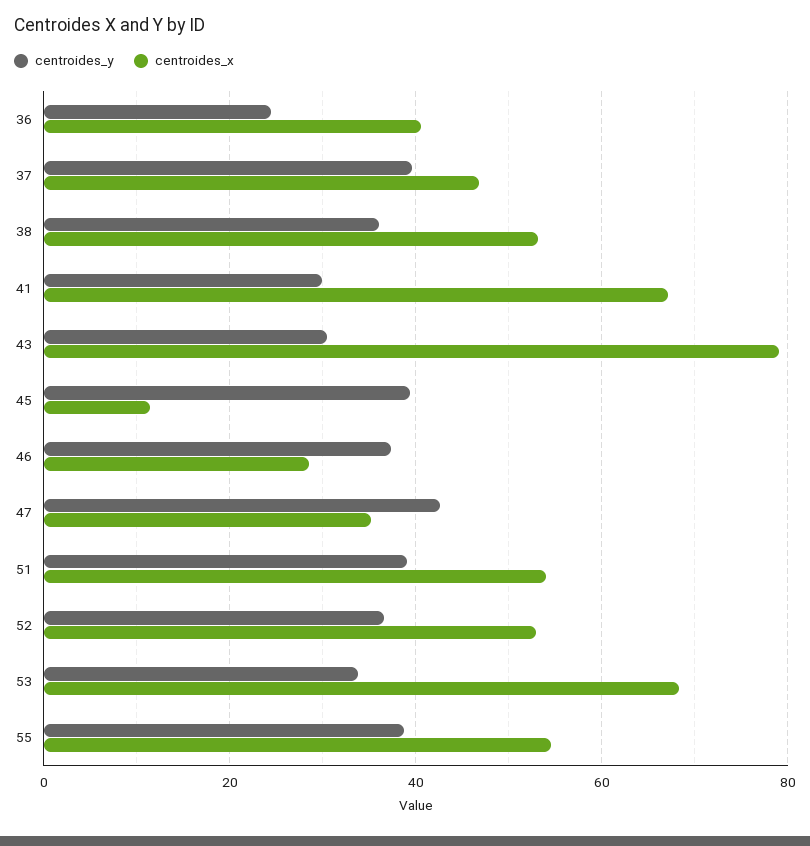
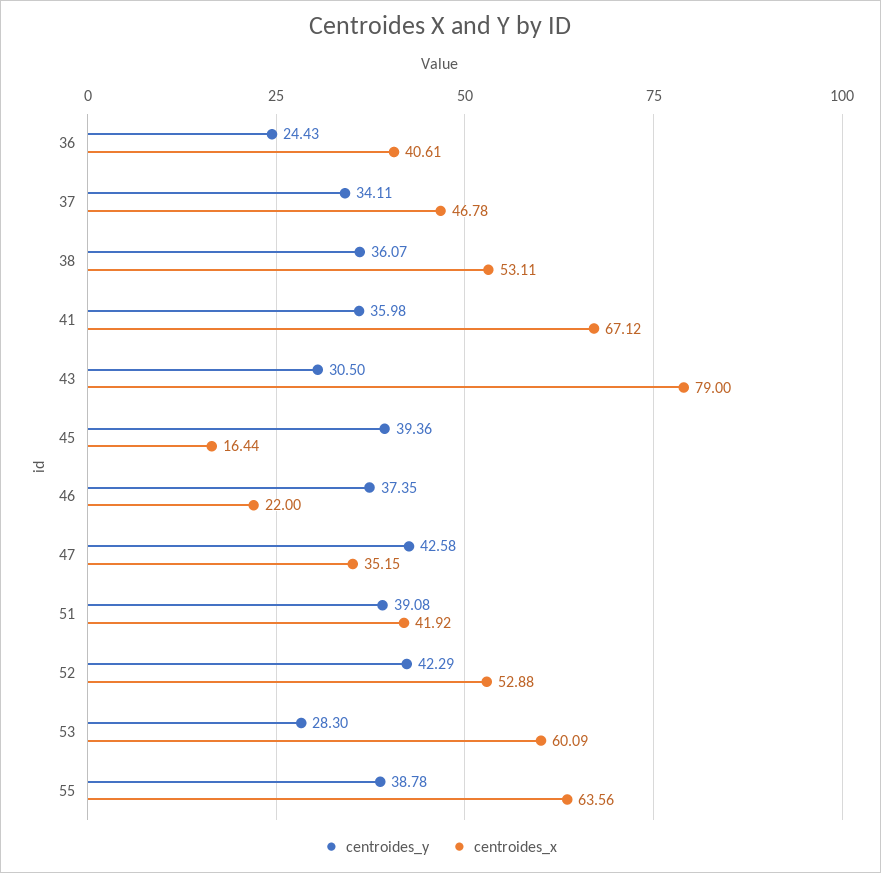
centroides_y, 37: 40 -> 34.11
centroides_y, 41: 30 -> 35.98
centroides_x, 45: 12 -> 16.44
centroides_x, 46: 28 -> 22
centroides_x, 51: 54 -> 41.92
centroides_y, 52: 36 -> 42.29
centroides_y, 53: 34 -> 28.3
centroides_x, 53: 68 -> 60.09
centroides_x, 55: 54 -> 63.56

